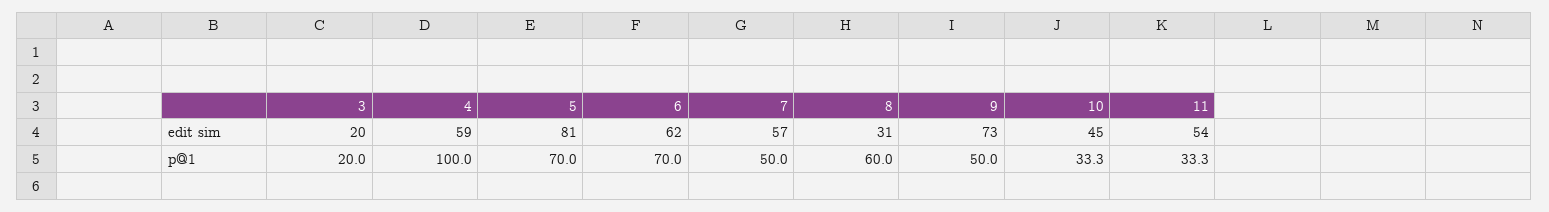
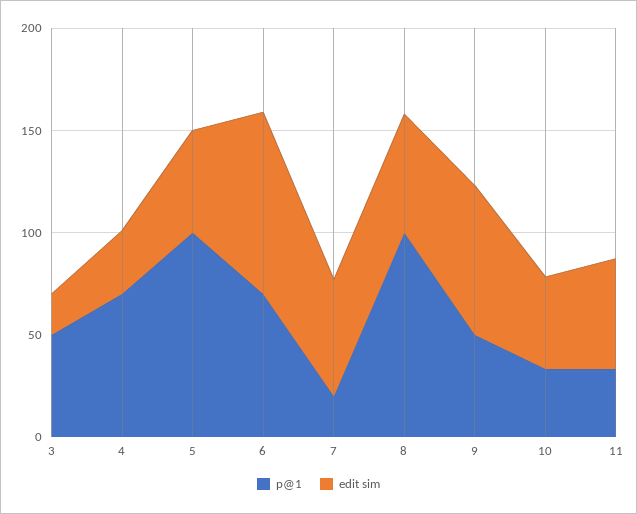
edit sim, 4: 59 -> 30
edit sim, 5: 81 -> 50
edit sim, 6: 62 -> 90
edit sim, 8: 31 -> 60
p@1, 3: 20 -> 50
p@1, 4: 100 -> 70
p@1, 5: 70 -> 100
p@1, 7: 50 -> 20
p@1, 8: 60 -> 100

